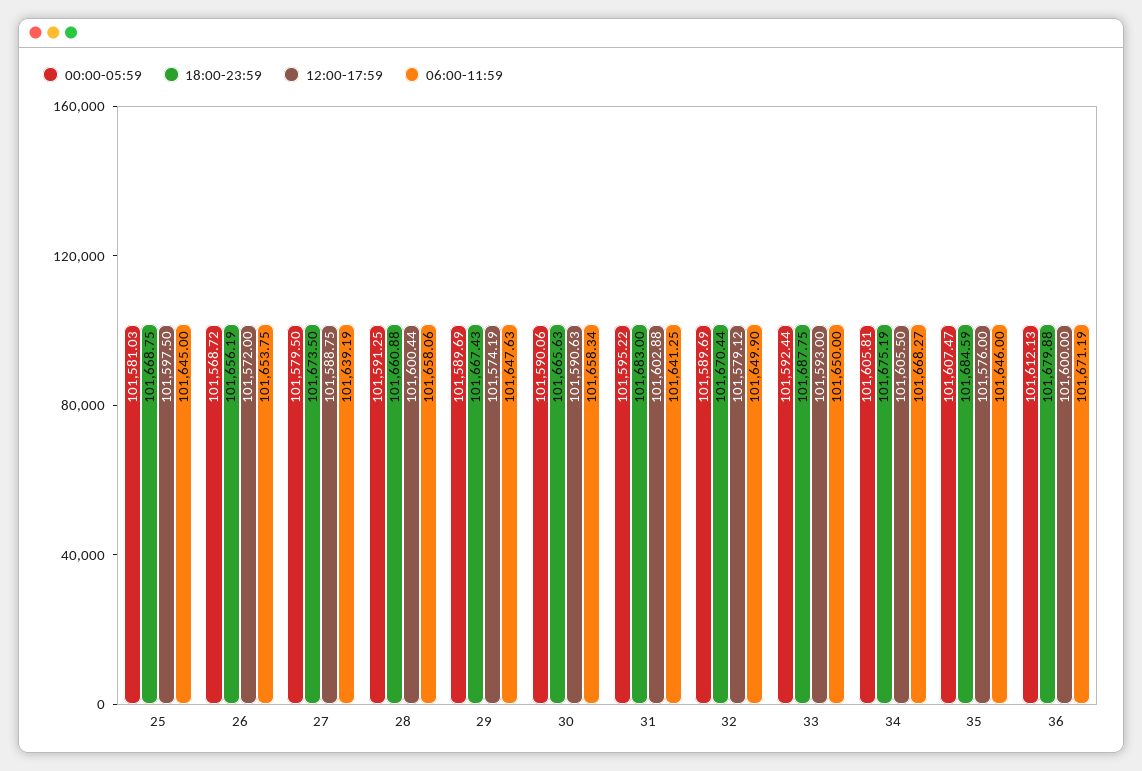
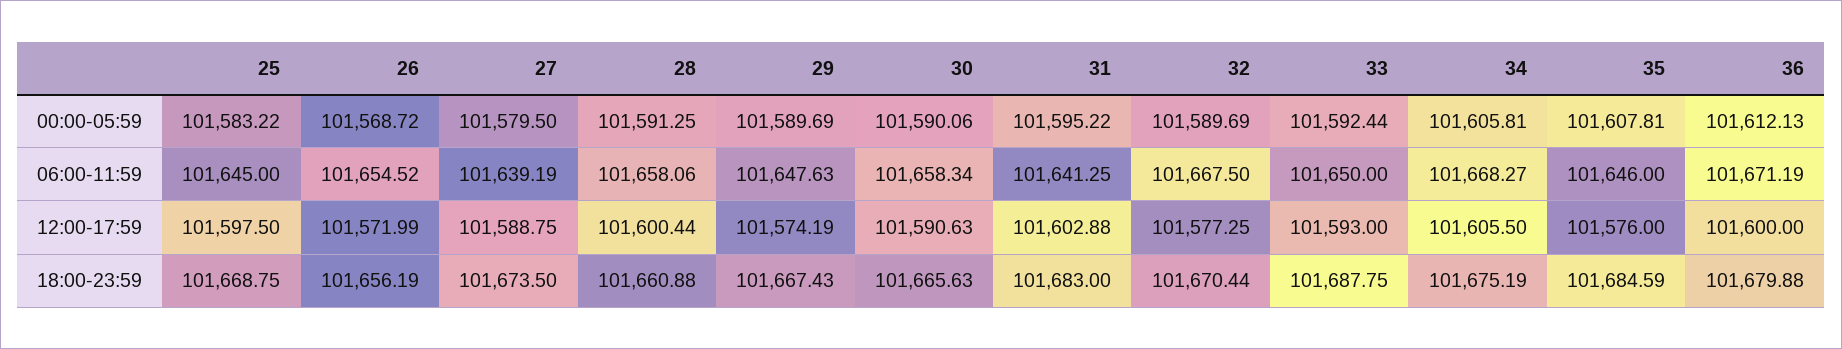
00:00-05:59, 25: 101581.03 -> 101583.22
12:00-17:59, 26: 101572 -> 101571.99
06:00-11:59, 26: 101653.75 -> 101654.52
12:00-17:59, 32: 101579.12 -> 101577.25
06:00-11:59, 32: 101649.9 -> 101667.5
00:00-05:59, 35: 101607.47 -> 101607.81

